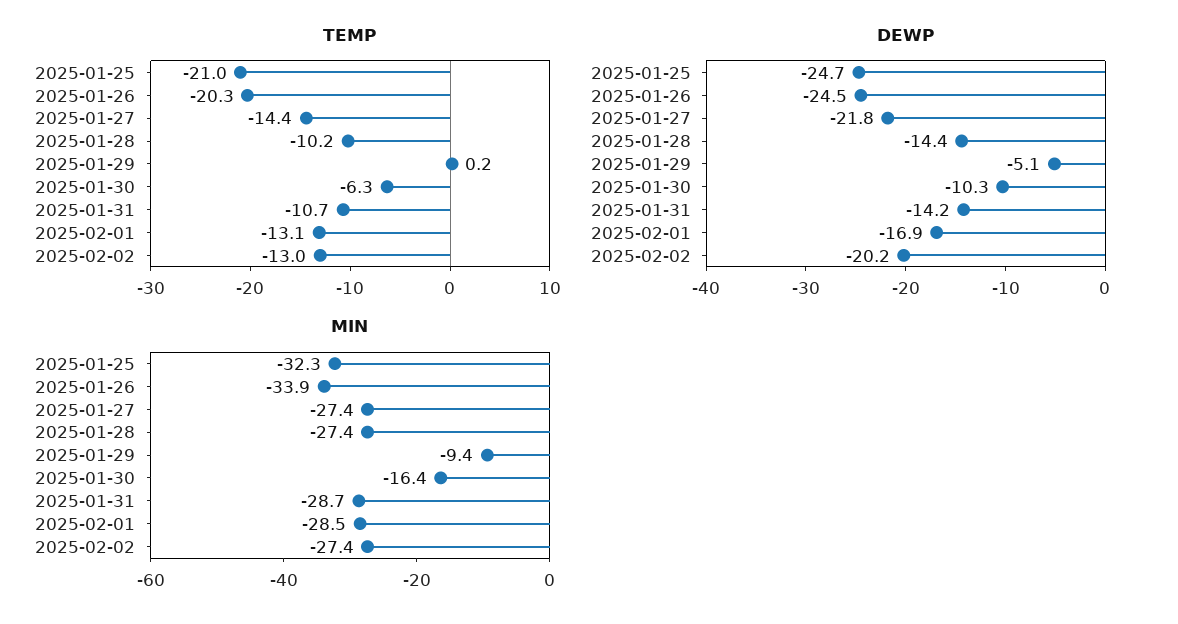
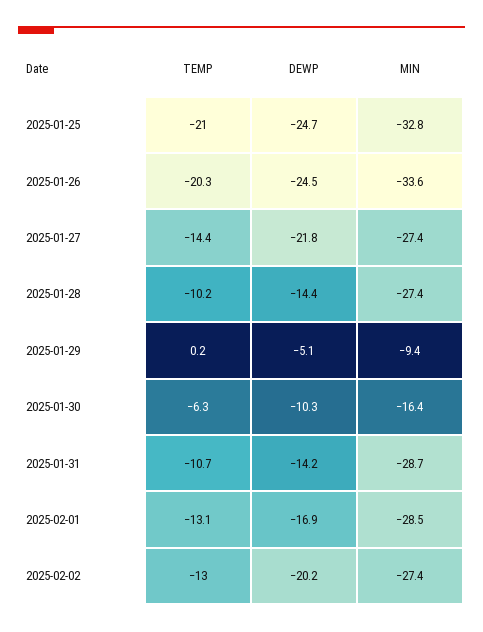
MIN, 2025-01-25: -32.3 -> -32.8
MIN, 2025-01-26: -33.9 -> -33.6

